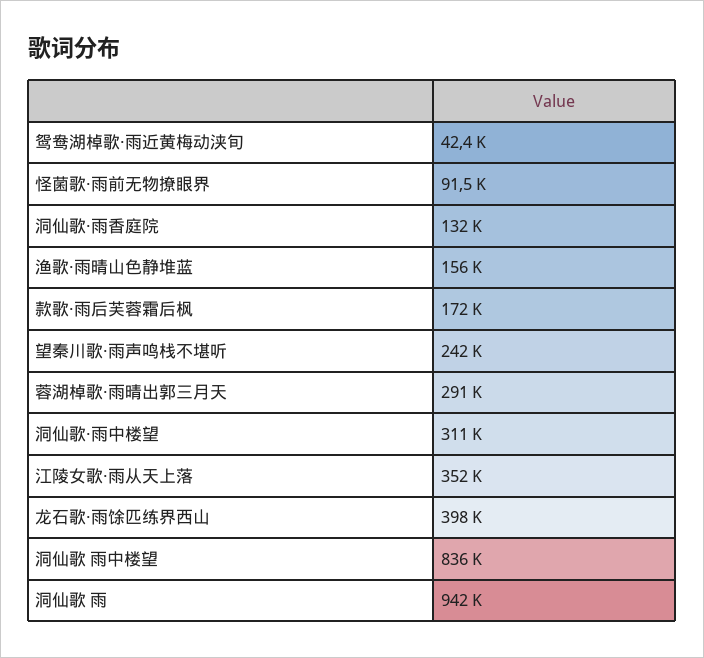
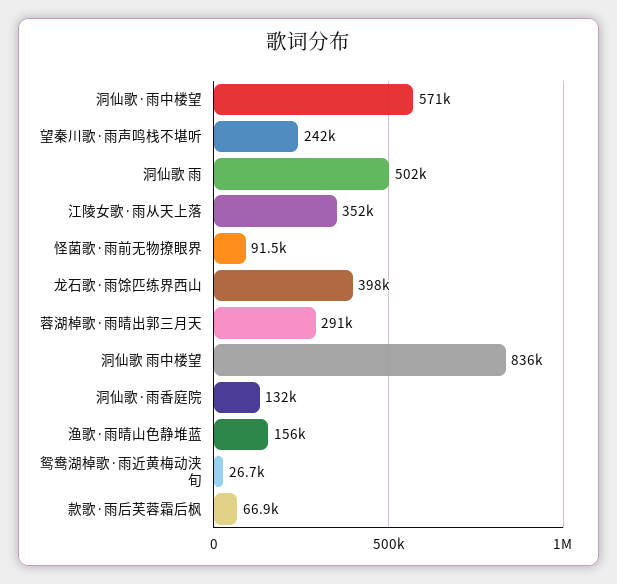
鸳鸯湖棹歌·雨近黄梅动浃旬: 42400 -> 26700
款歌·雨后芙蓉霜后枫: 172000 -> 66900
洞仙歌·雨中楼望: 311000 -> 571000
洞仙歌 雨: 942000 -> 502000

